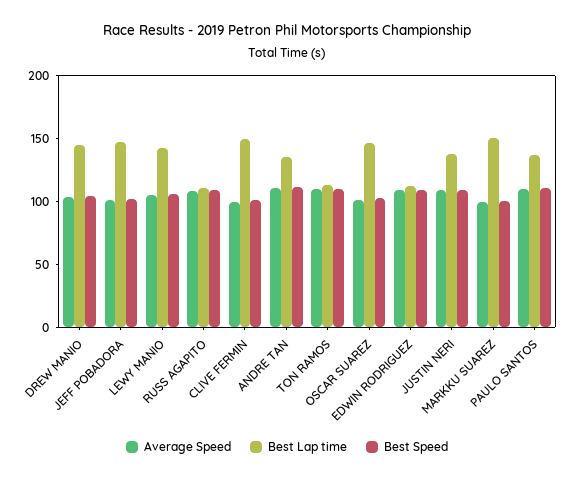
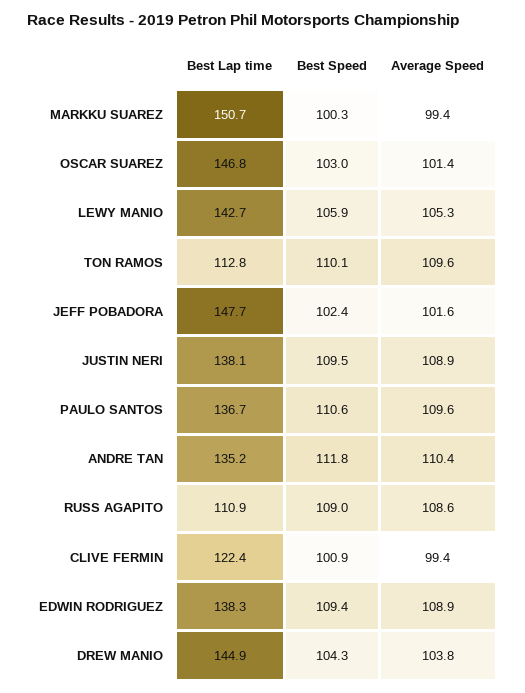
Best Lap time, CLIVE FERMIN: 150 -> 122.4
Best Lap time, EDWIN RODRIGUEZ: 110 -> 138.3

